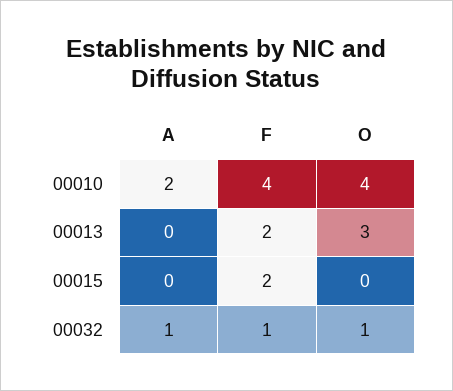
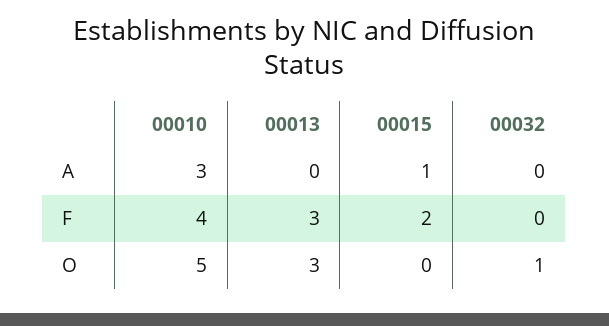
A, 00010: 2 -> 3
O, 00010: 4 -> 5
F, 00013: 2 -> 3
A, 00015: 0 -> 1
A, 00032: 1 -> 0
F, 00032: 1 -> 0

